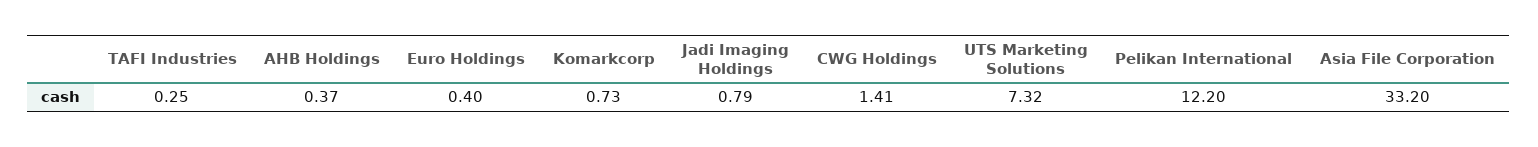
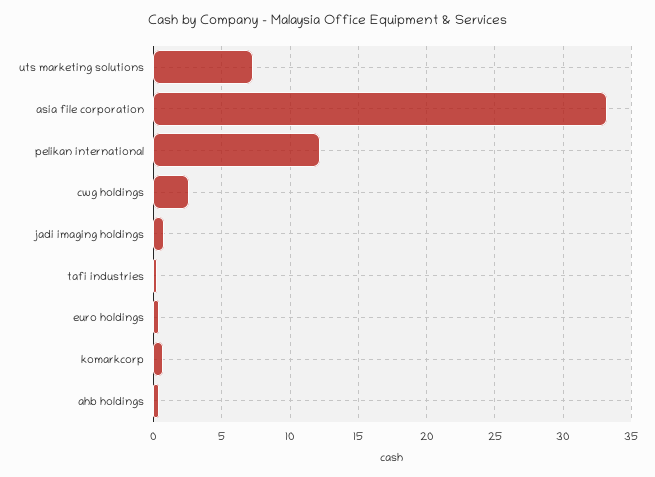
CWG Holdings: 1.41 -> 2.5

